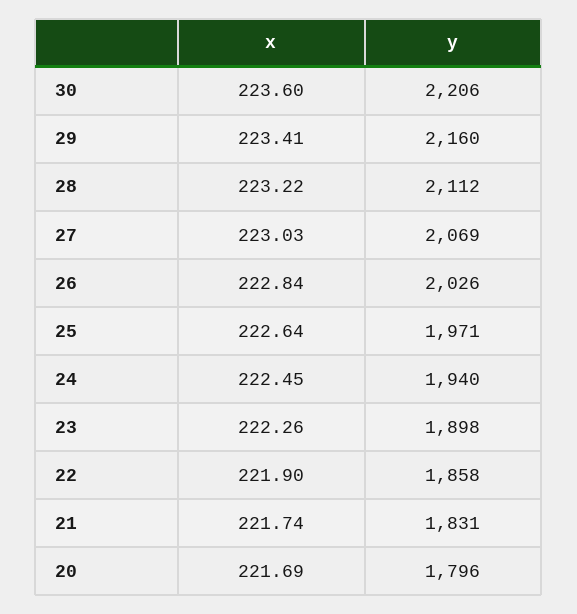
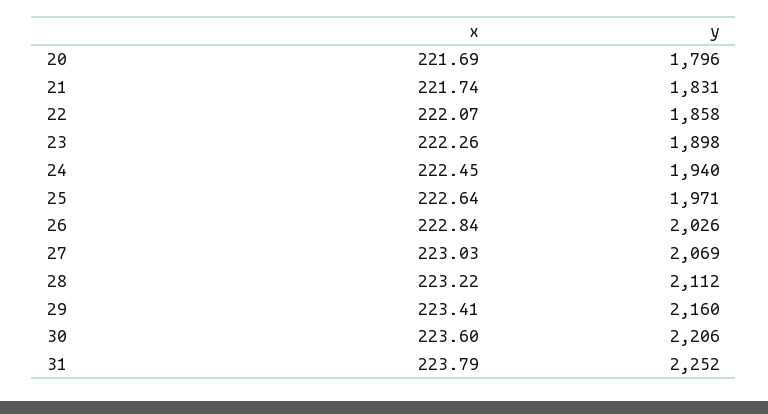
x, 22: 221.9 -> 222.07
x, 31: none -> 223.79
y, 31: none -> 2252

